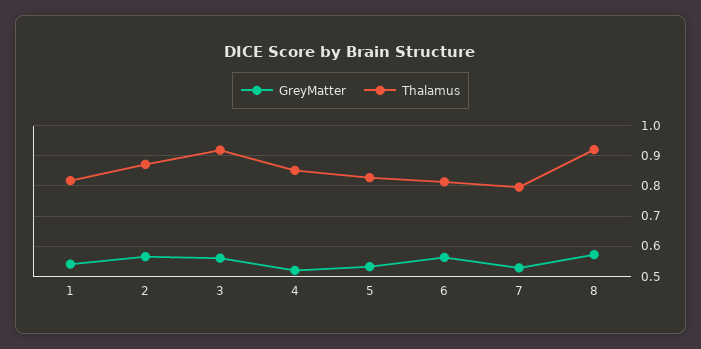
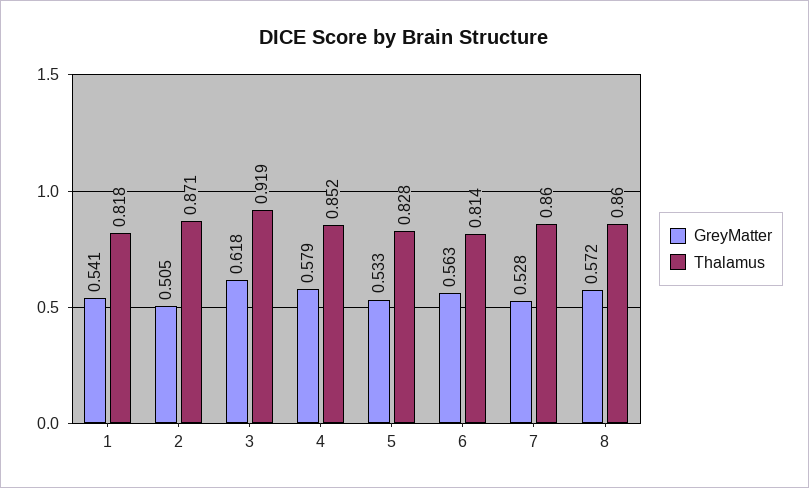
GreyMatter, 2: 0.56 -> 0.505
GreyMatter, 3: 0.56 -> 0.618
GreyMatter, 4: 0.52 -> 0.579
Thalamus, 7: 0.8 -> 0.86
Thalamus, 8: 0.92 -> 0.86

